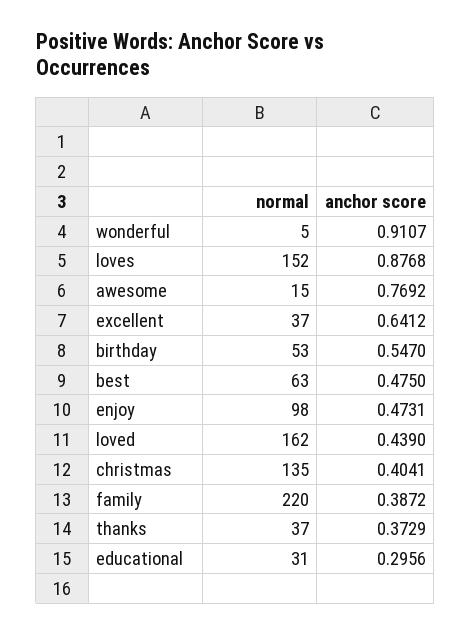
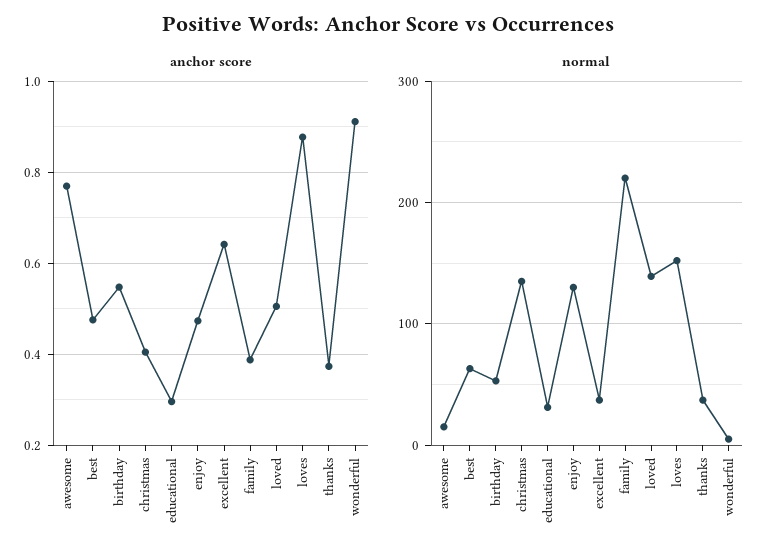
normal, enjoy: 98 -> 130
normal, loved: 162 -> 140
anchor score, loved: 0.439 -> 0.5

